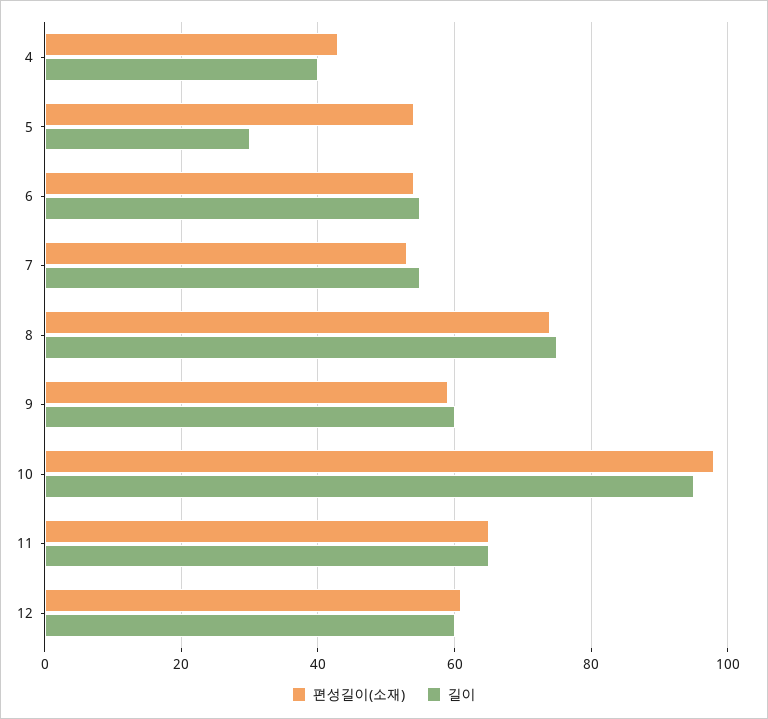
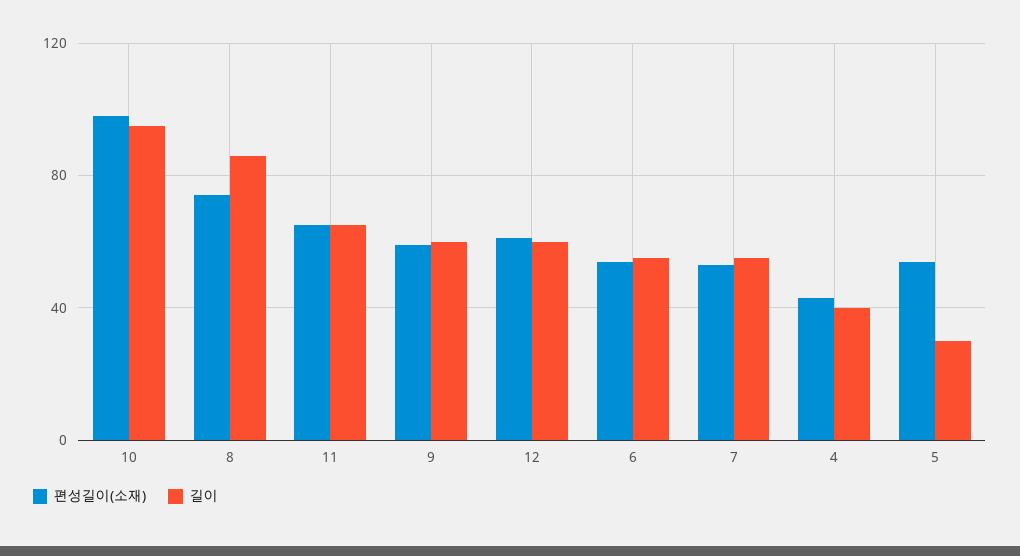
길이, 8: 75 -> 85

